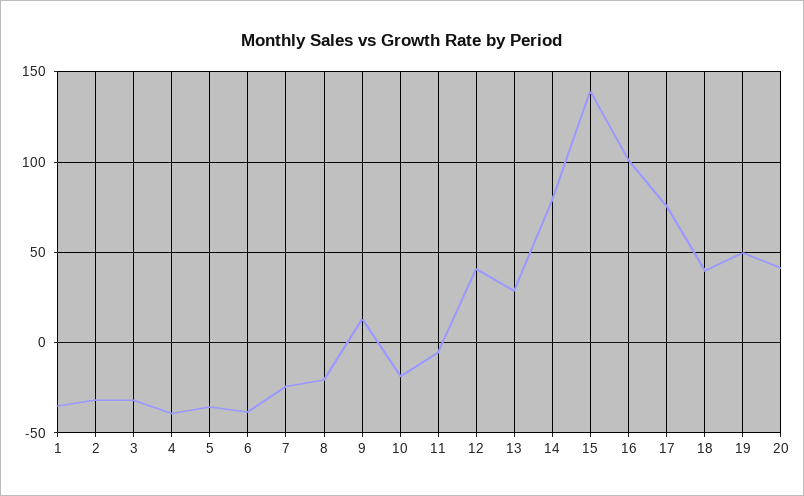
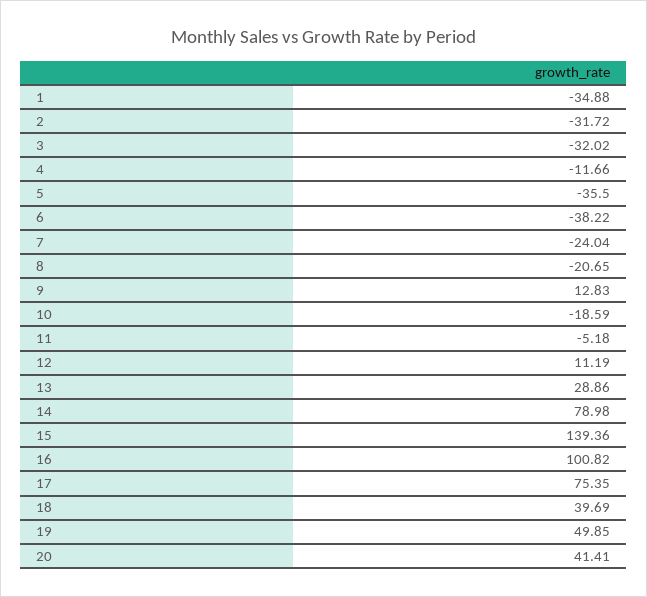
4: -40 -> -11.66
12: 40 -> 11.19

